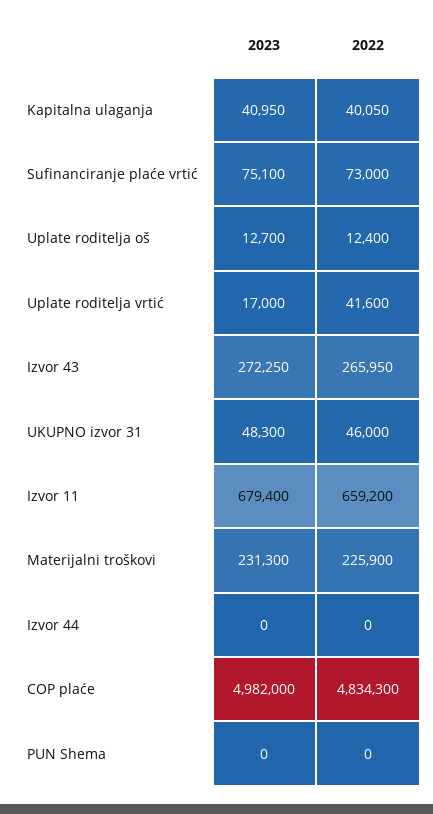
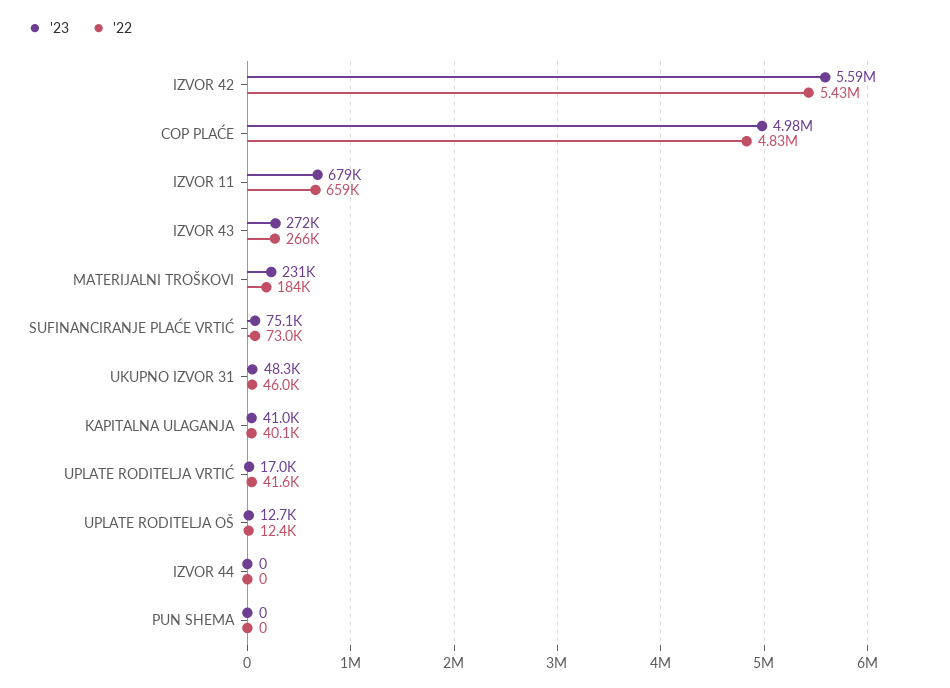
2022, Materijalni troškovi: 225900 -> 184000
2023, IZVOR 42: none -> 5590000
2022, IZVOR 42: none -> 5430000

